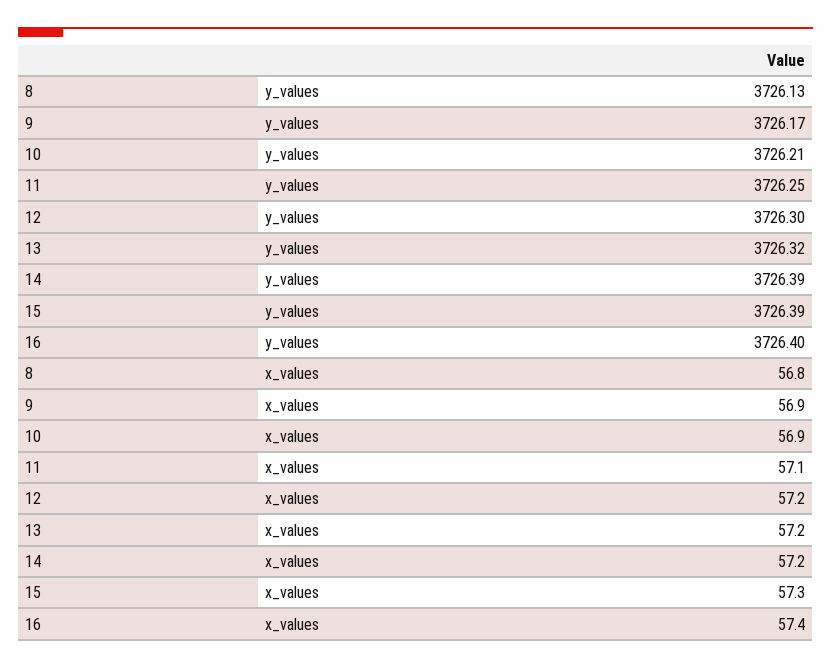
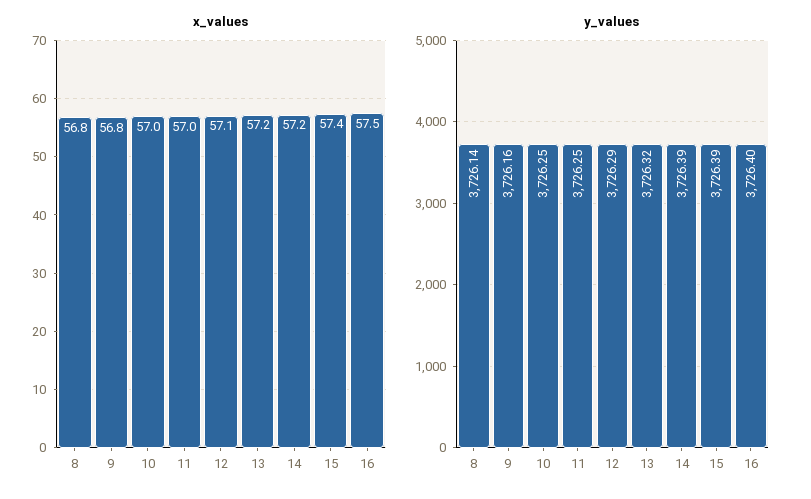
y_values, 8: 3726.13 -> 3726.14
y_values, 9: 3726.17 -> 3726.16
y_values, 10: 3726.21 -> 3726.25
y_values, 12: 3726.3 -> 3726.29
x_values, 9: 56.9 -> 56.8
x_values, 10: 56.9 -> 57
x_values, 11: 57.1 -> 57
x_values, 12: 57.2 -> 57.1
x_values, 15: 57.3 -> 57.4
x_values, 16: 57.4 -> 57.5

